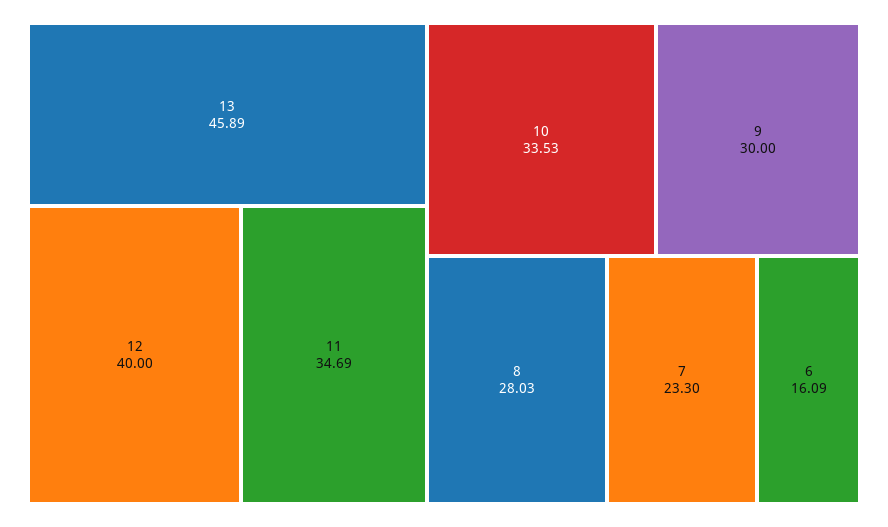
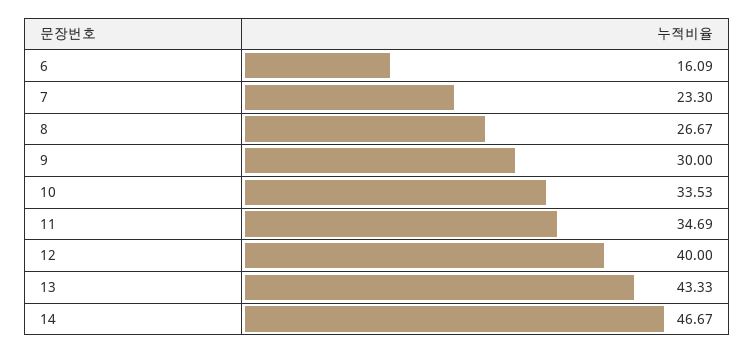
13: 45.89 -> 43.33
8: 28.03 -> 26.67
14: none -> 46.67

